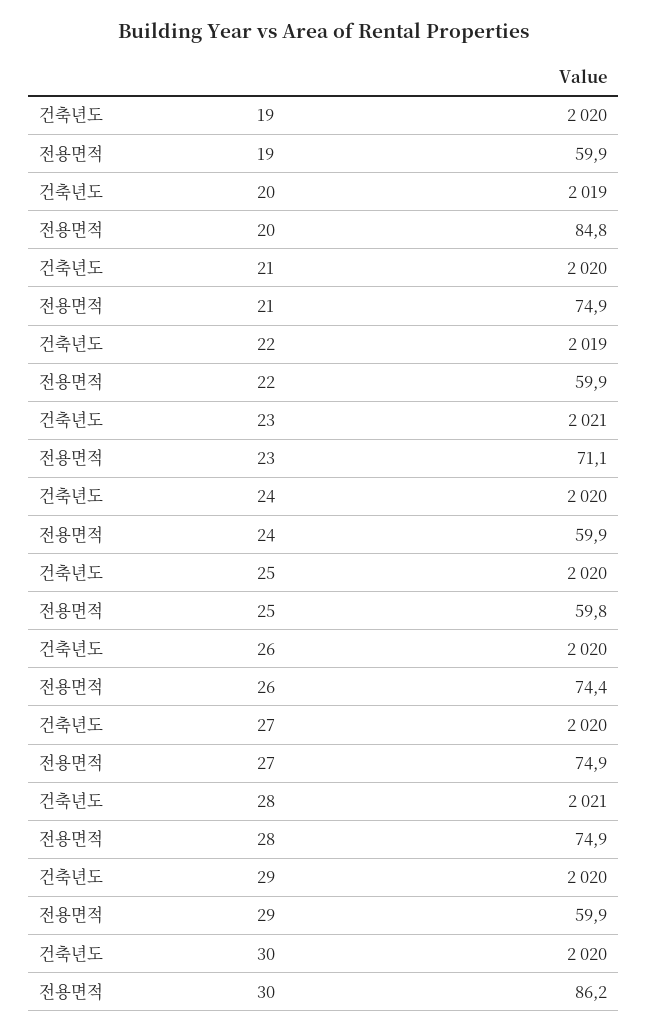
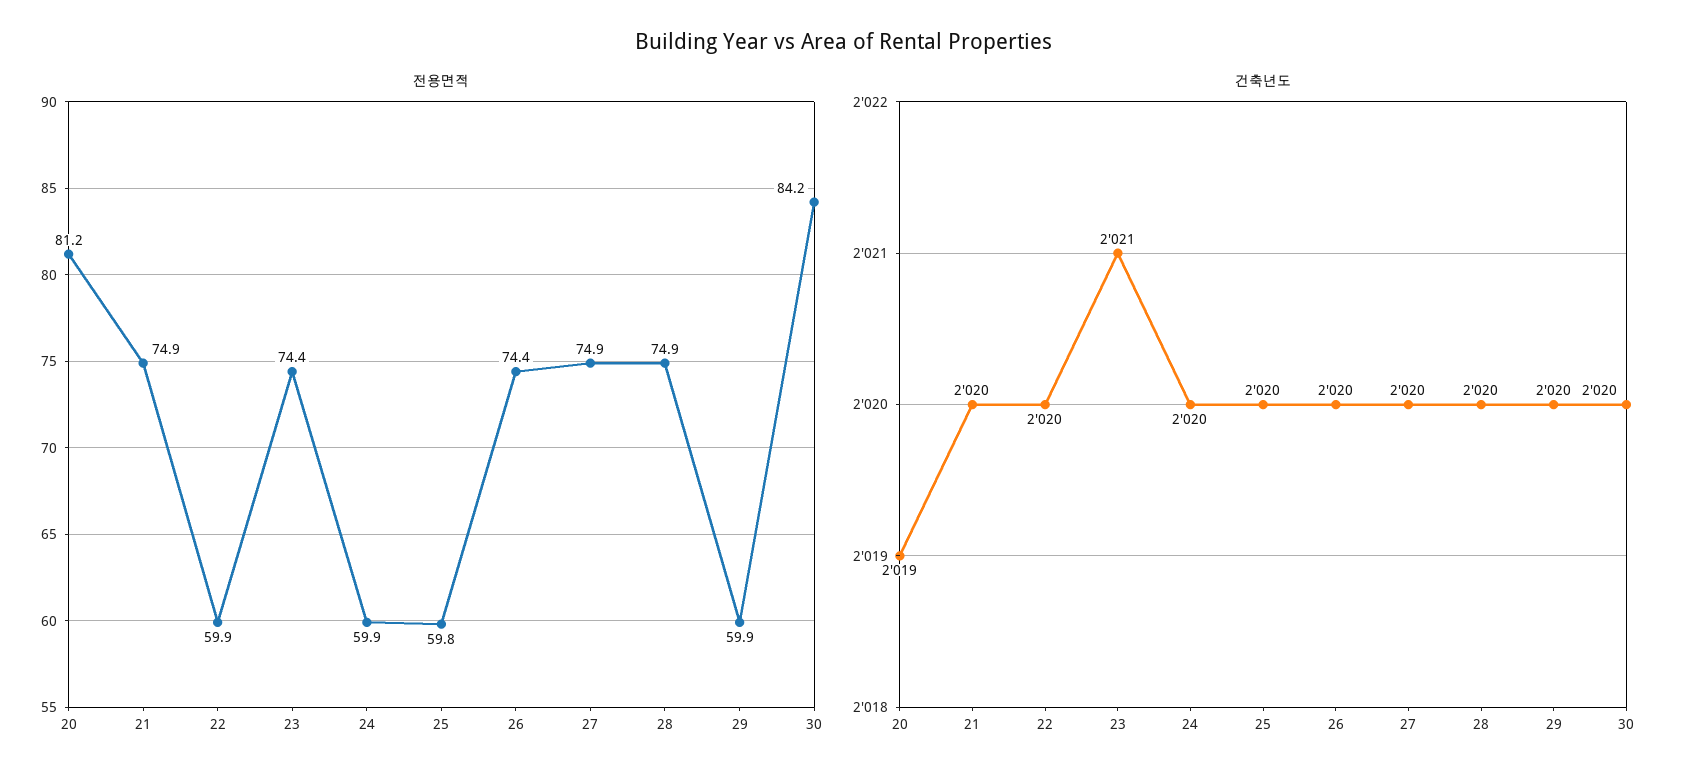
건축년도, 19: 2020 -> none
전용면적, 19: 59.9 -> none
전용면적, 20: 84.8 -> 81.2
건축년도, 22: 2019 -> 2020
전용면적, 23: 71.1 -> 74.4
건축년도, 28: 2021 -> 2020
전용면적, 30: 86.2 -> 84.2

